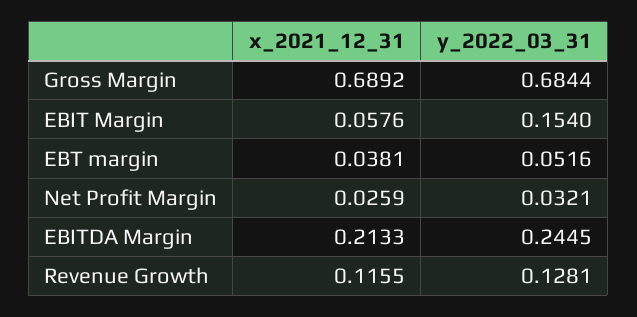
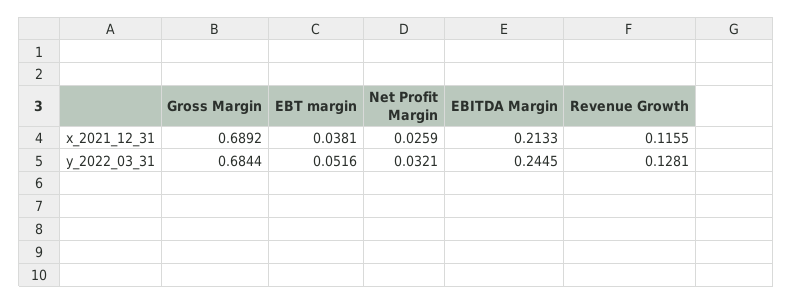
x_2021_12_31, EBIT Margin: 0.0576 -> none
y_2022_03_31, EBIT Margin: 0.154 -> none

